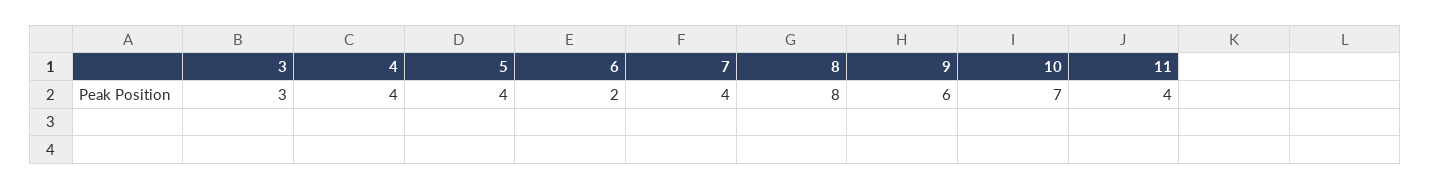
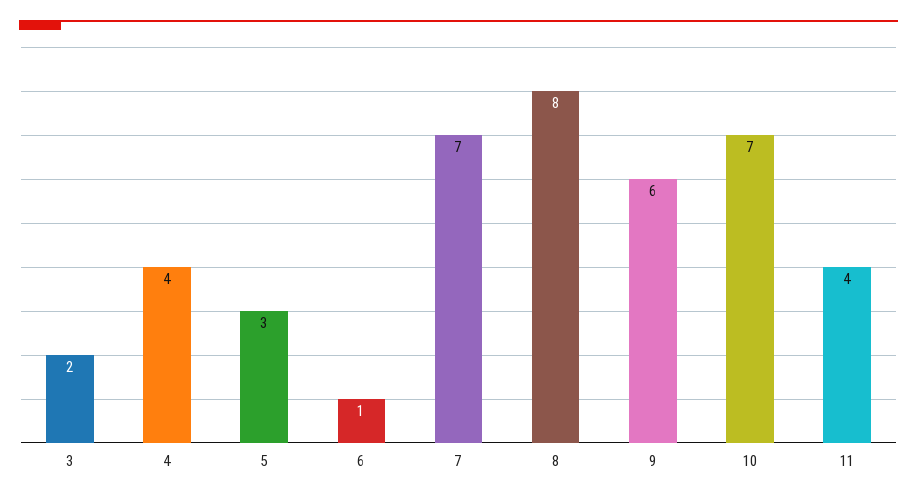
3: 3 -> 2
5: 4 -> 3
6: 2 -> 1
7: 4 -> 7

